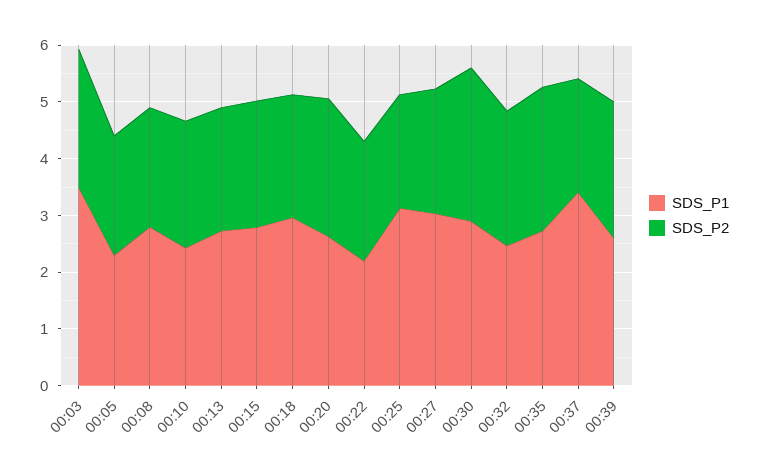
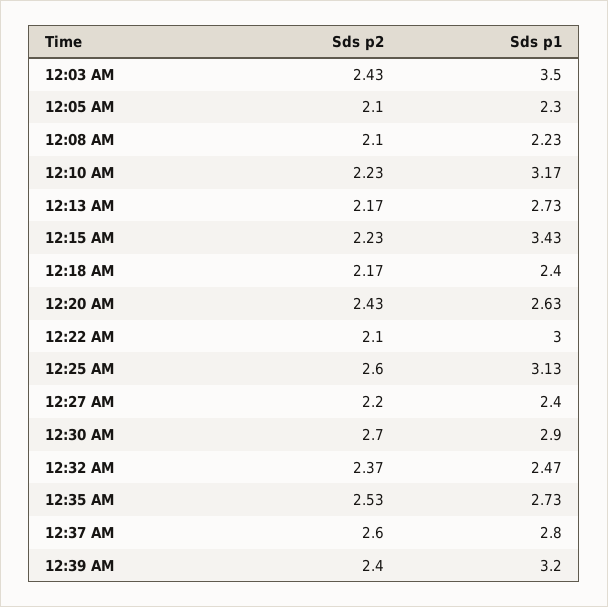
SDS_P1, 00:08: 2.8 -> 2.23
SDS_P1, 00:10: 2.4 -> 3.17
SDS_P1, 00:15: 2.8 -> 3.43
SDS_P1, 00:18: 3 -> 2.4
SDS_P1, 00:22: 2.2 -> 3
SDS_P2, 00:25: 2 -> 2.6
SDS_P1, 00:27: 3 -> 2.4
SDS_P1, 00:37: 3.4 -> 2.8
SDS_P2, 00:37: 2 -> 2.6
SDS_P1, 00:39: 2.6 -> 3.2

